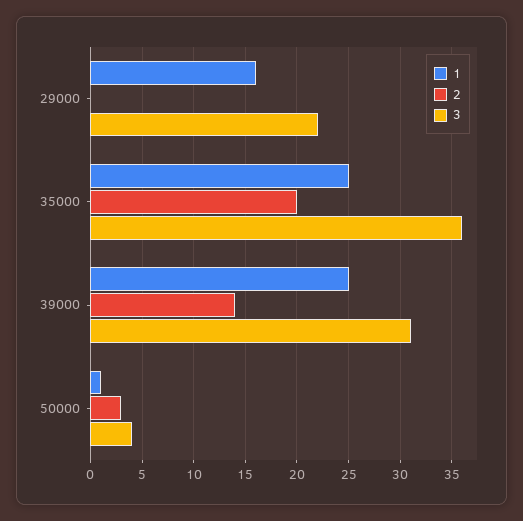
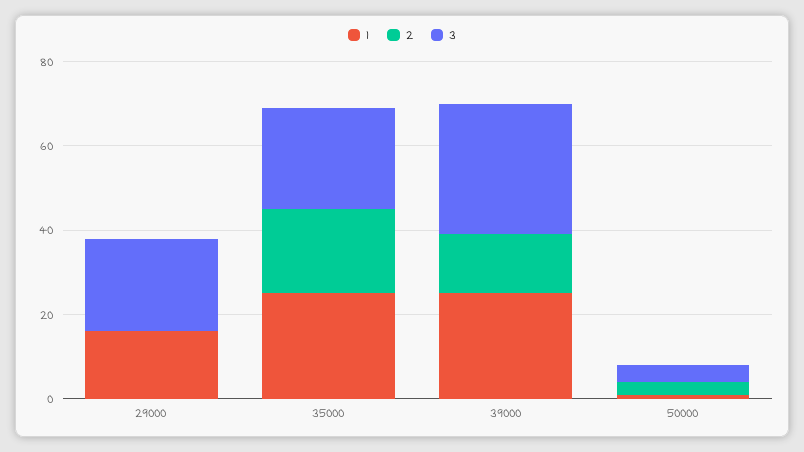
3, 35000: 36 -> 25

